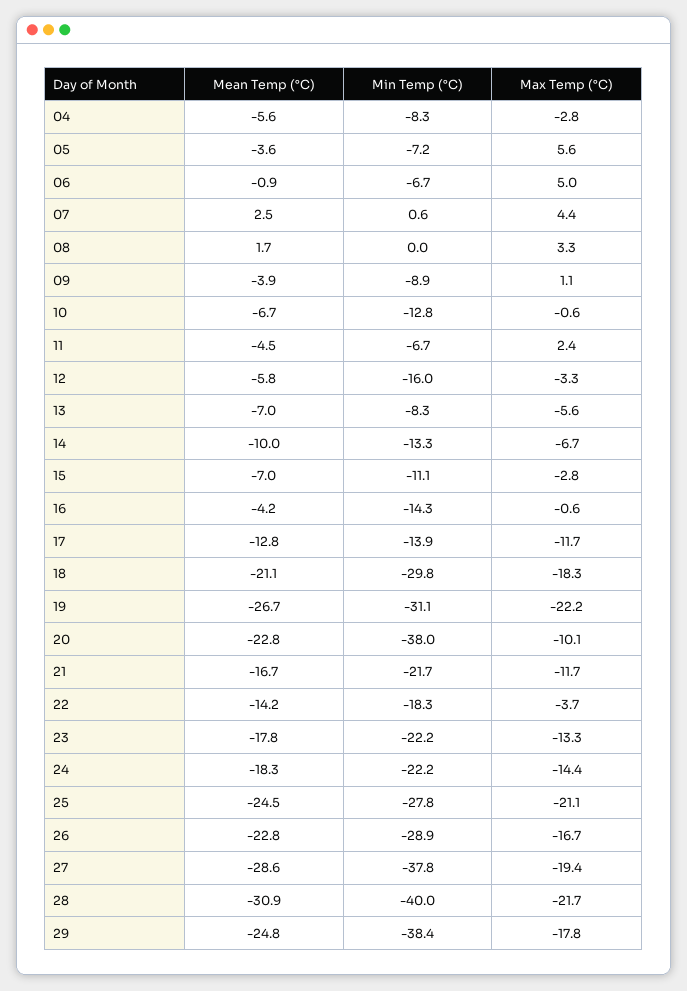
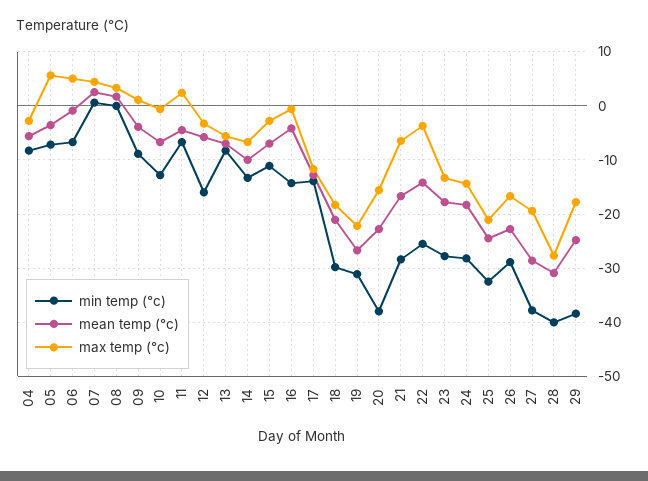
Max Temp (°C), 20: -10.1 -> -16
Min Temp (°C), 21: -21.7 -> -28
Max Temp (°C), 21: -11.7 -> -6
Min Temp (°C), 22: -18.3 -> -26
Min Temp (°C), 23: -22.2 -> -28
Min Temp (°C), 24: -22.2 -> -28
Min Temp (°C), 25: -27.8 -> -32
Max Temp (°C), 28: -21.7 -> -28

